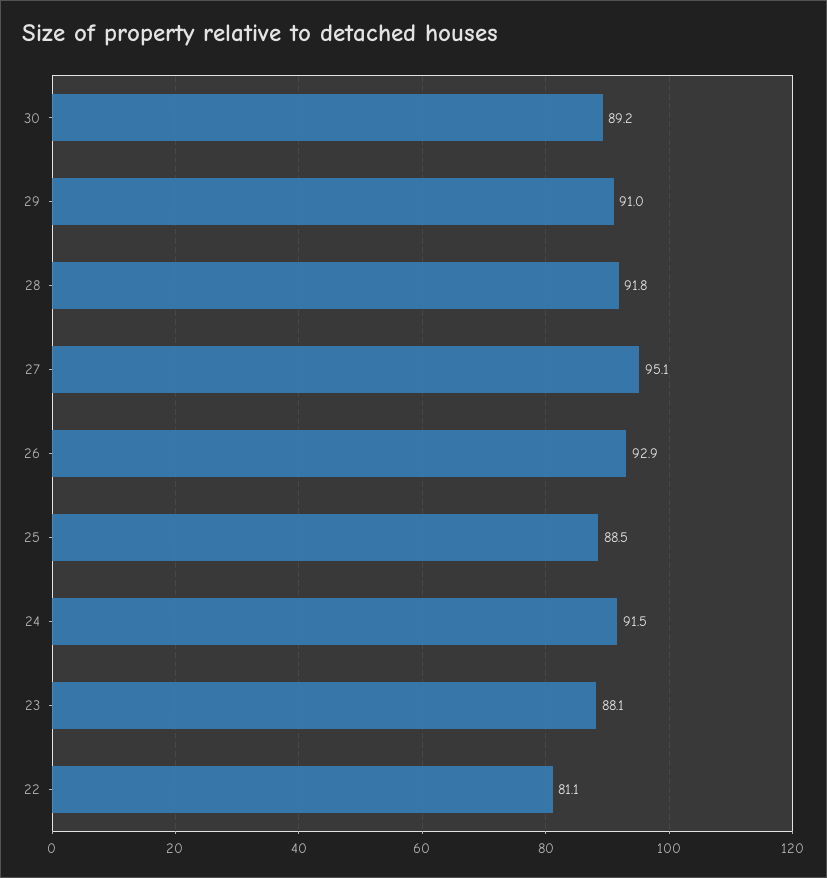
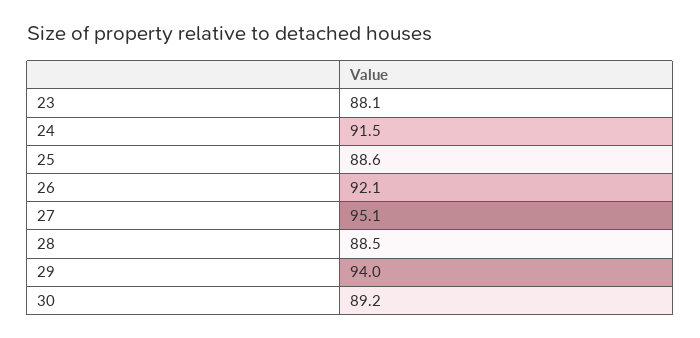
29: 91 -> 94
28: 91.8 -> 88.5
26: 92.9 -> 92.1
25: 88.5 -> 88.6
22: 81.1 -> none

